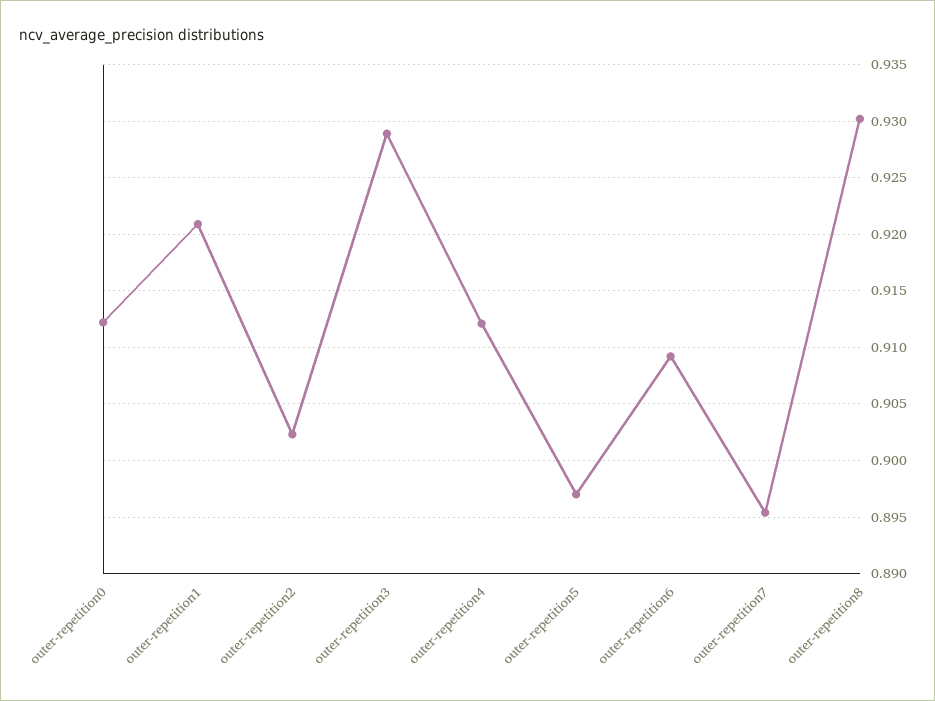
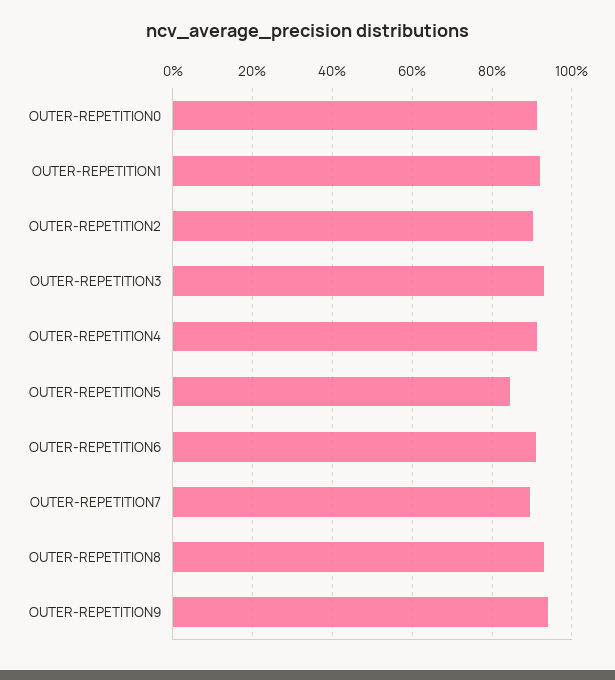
outer-repetition5: 0.897 -> 0.84
OUTER-REPETITION9: none -> 0.94

